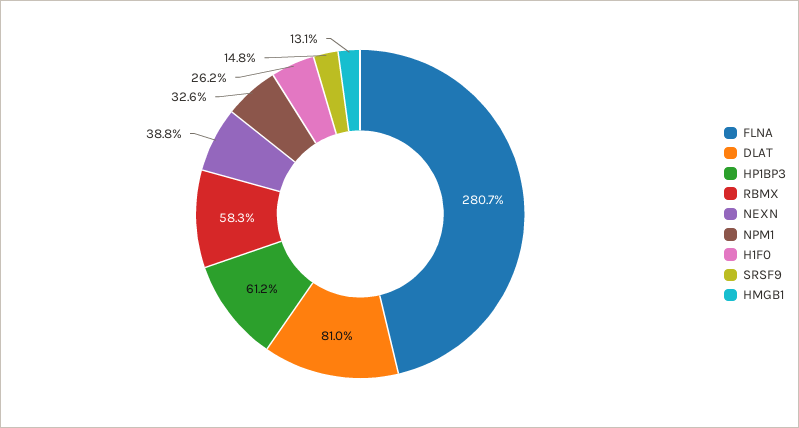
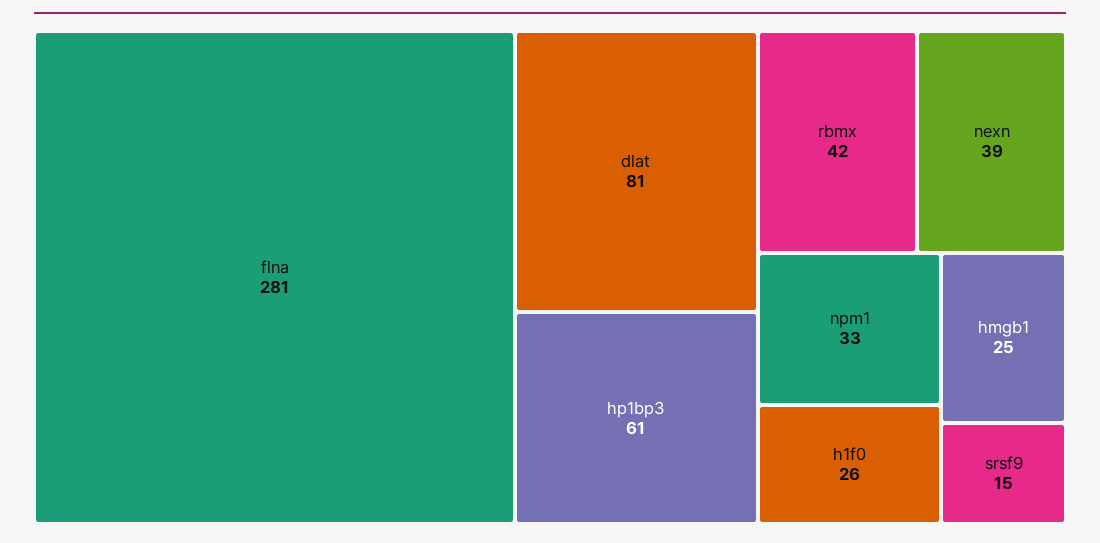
RBMX: 58.3 -> 42
HMGB1: 13.1 -> 25

